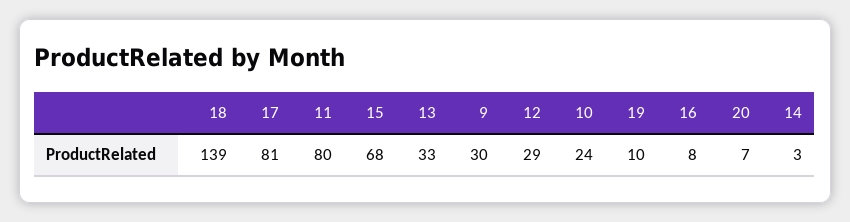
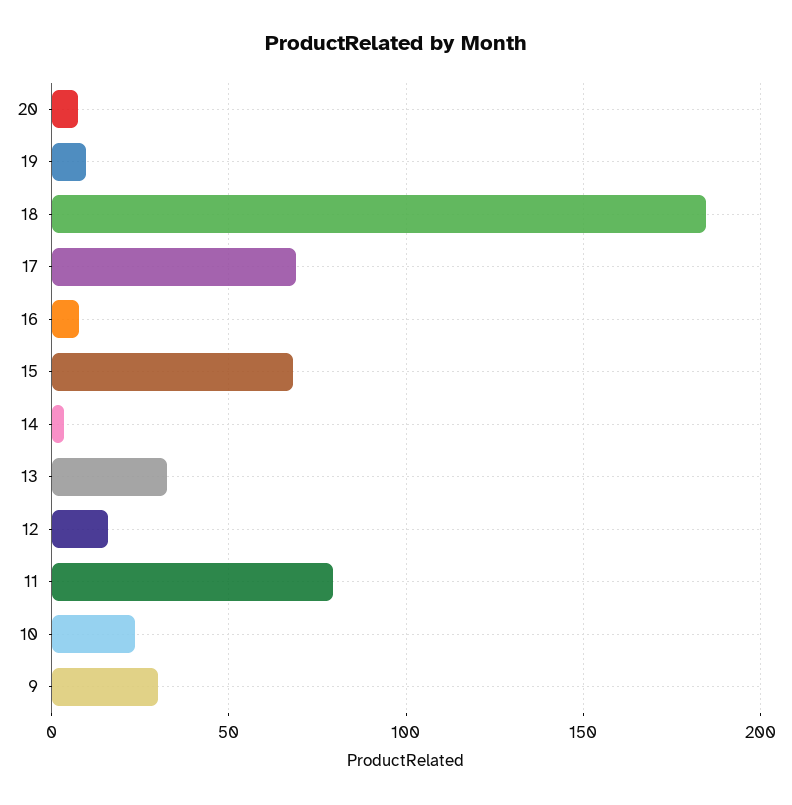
18: 139 -> 185
17: 81 -> 70
12: 29 -> 15

